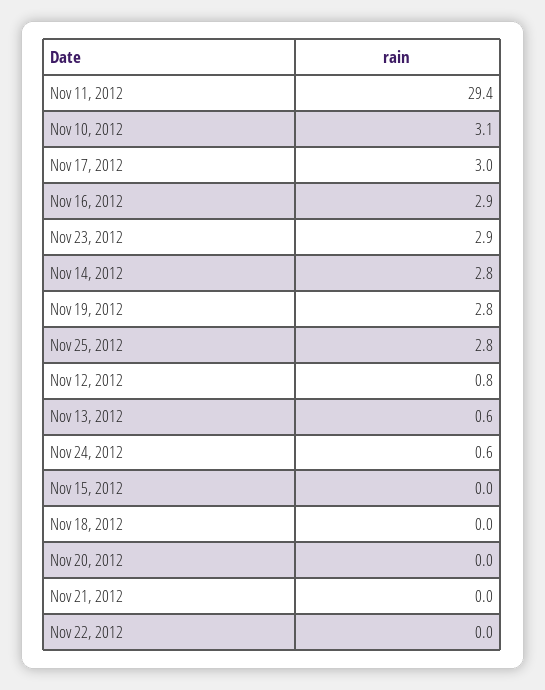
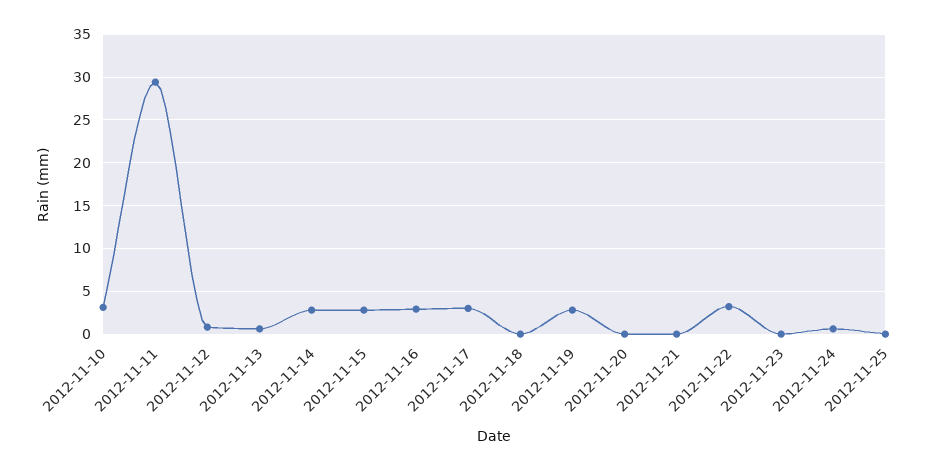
Nov 23, 2012: 2.9 -> 0
Nov 25, 2012: 2.8 -> 0
Nov 15, 2012: 0 -> 3
Nov 22, 2012: 0 -> 3

